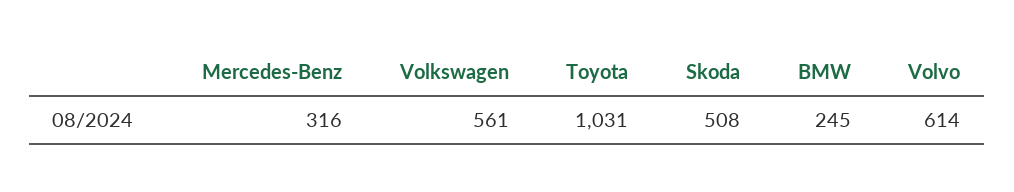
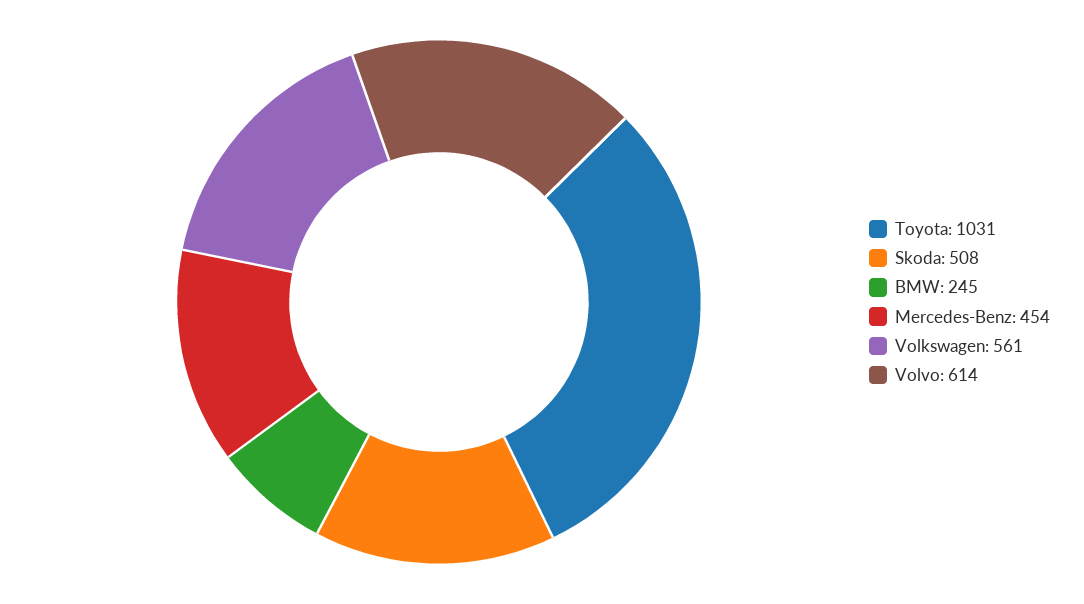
Mercedes-Benz: 316 -> 454

